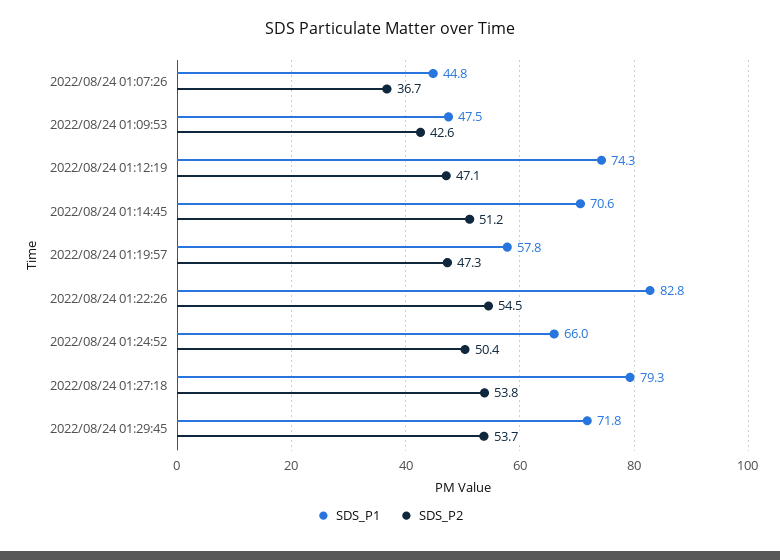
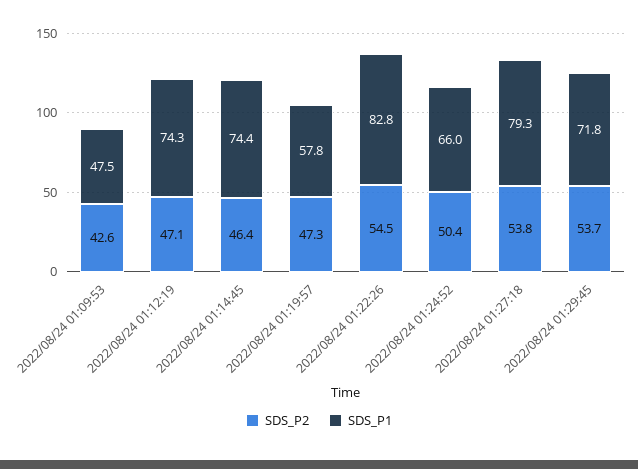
SDS_P1, 2022/08/24 01:07:26: 44.8 -> none
SDS_P2, 2022/08/24 01:07:26: 36.7 -> none
SDS_P1, 2022/08/24 01:14:45: 70.6 -> 74.4
SDS_P2, 2022/08/24 01:14:45: 51.2 -> 46.4

